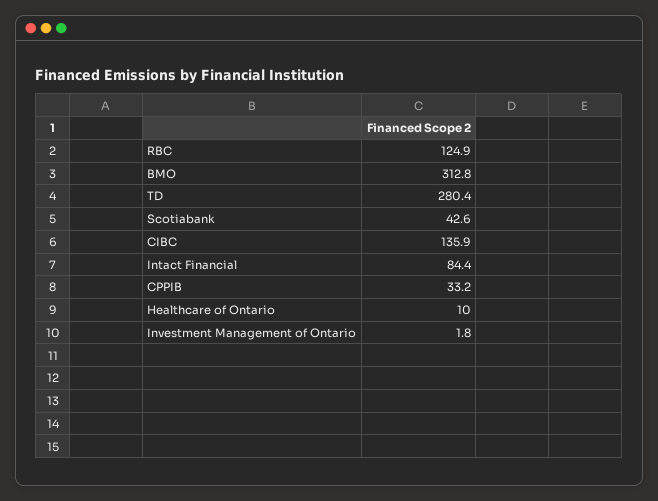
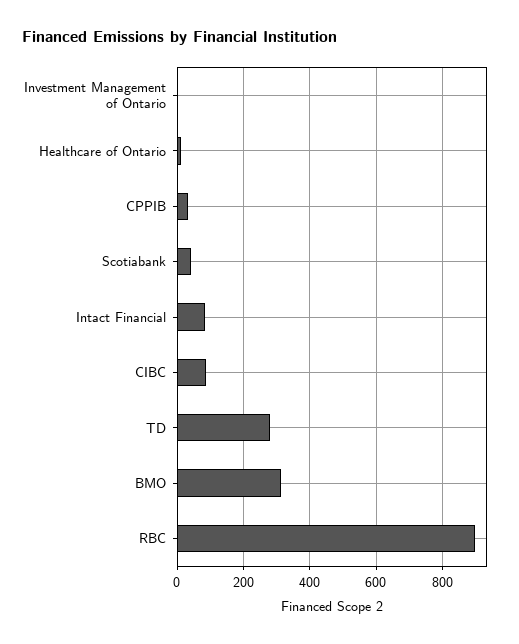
RBC: 124.9 -> 900
CIBC: 135.9 -> 80

